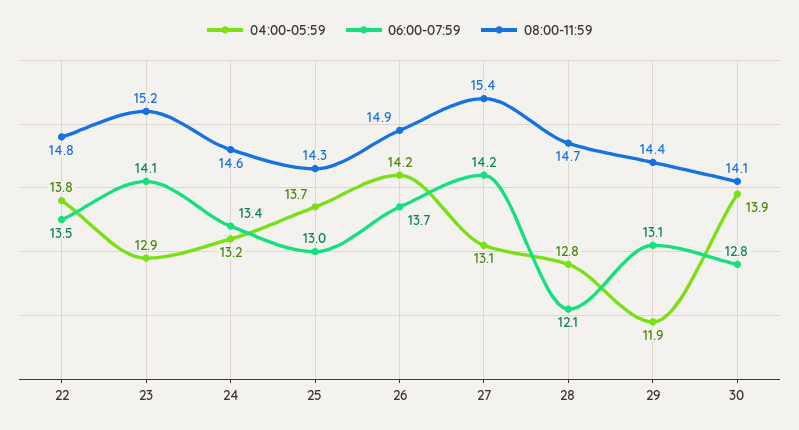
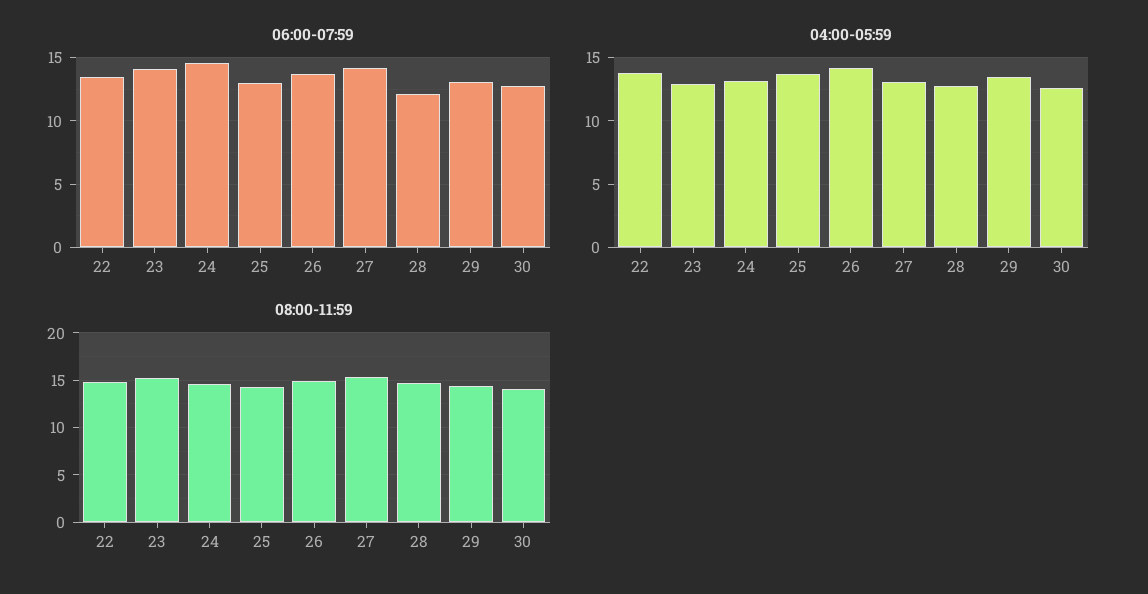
06:00-07:59, 24: 13.4 -> 14.5
04:00-05:59, 29: 11.9 -> 13.5
04:00-05:59, 30: 13.9 -> 12.5

